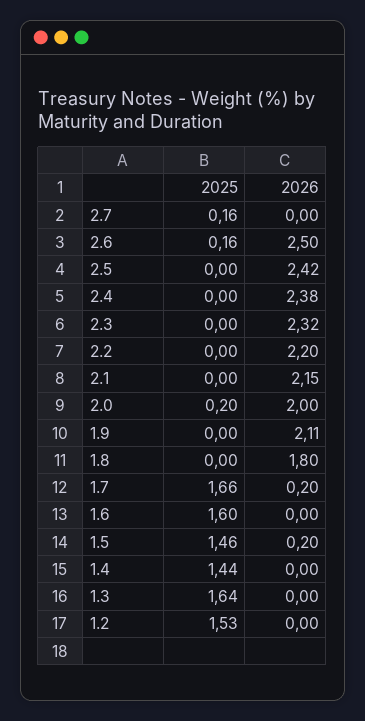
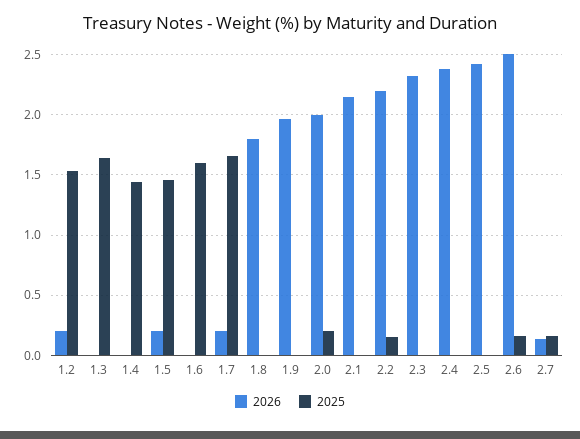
2026, 2.7: 0 -> 0.15
2025, 2.2: 0 -> 0.15
2026, 1.9: 2.11 -> 1.95
2026, 1.2: 0 -> 0.2

